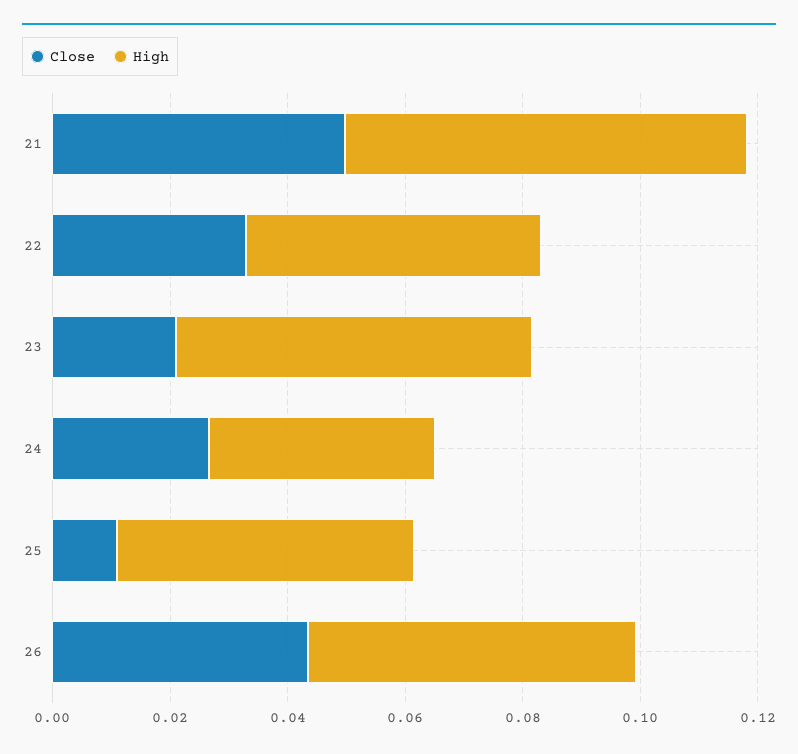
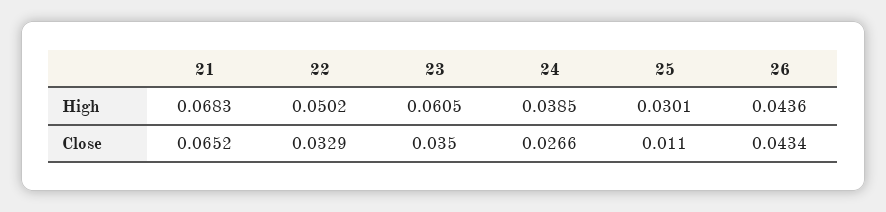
Close, 21: 0.05 -> 0.0652
Close, 23: 0.02 -> 0.035
High, 25: 0.05 -> 0.0301
High, 26: 0.055 -> 0.0436

